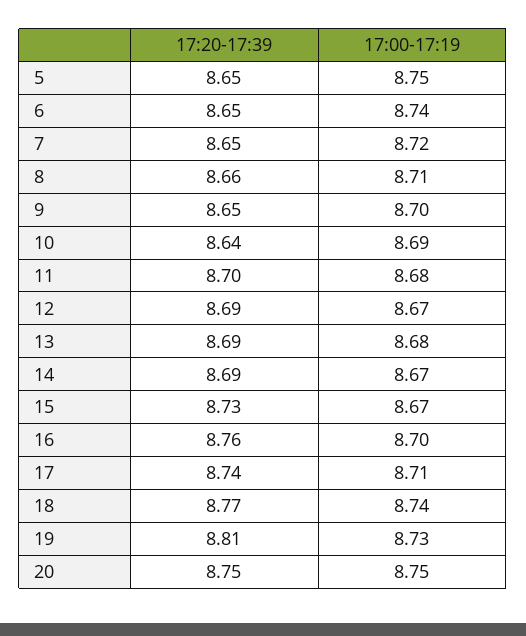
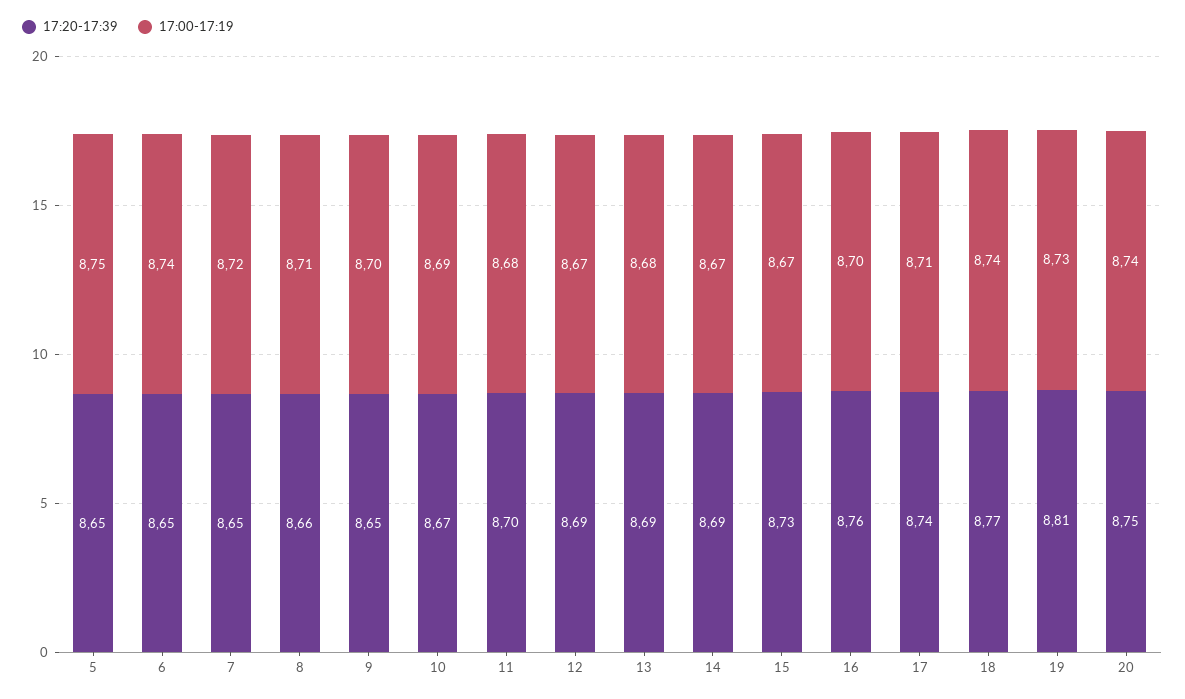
17:20-17:39, 10: 8.64 -> 8.67
17:00-17:19, 20: 8.75 -> 8.74

